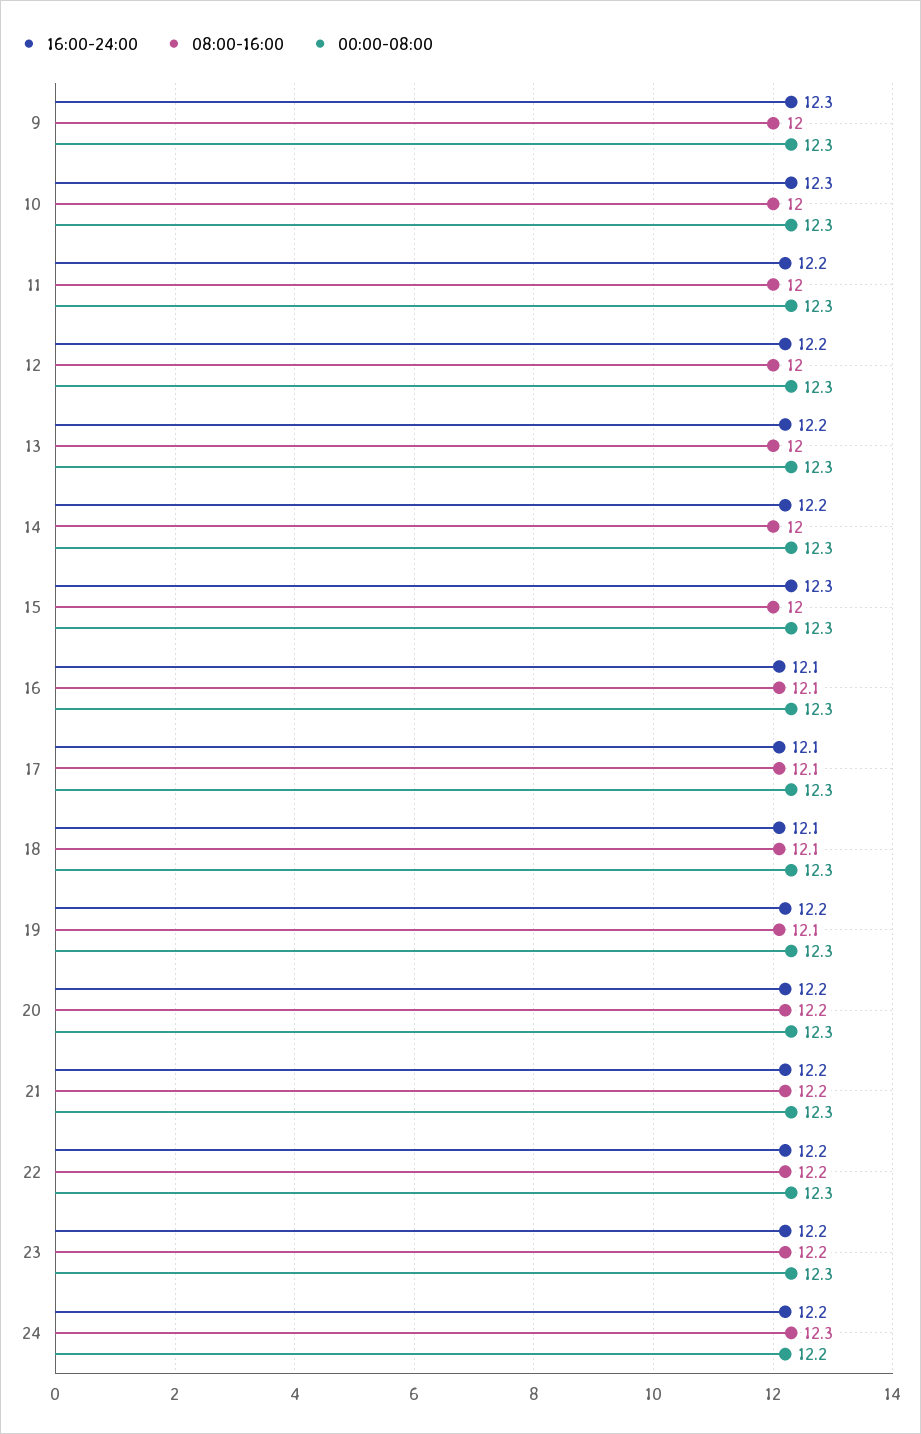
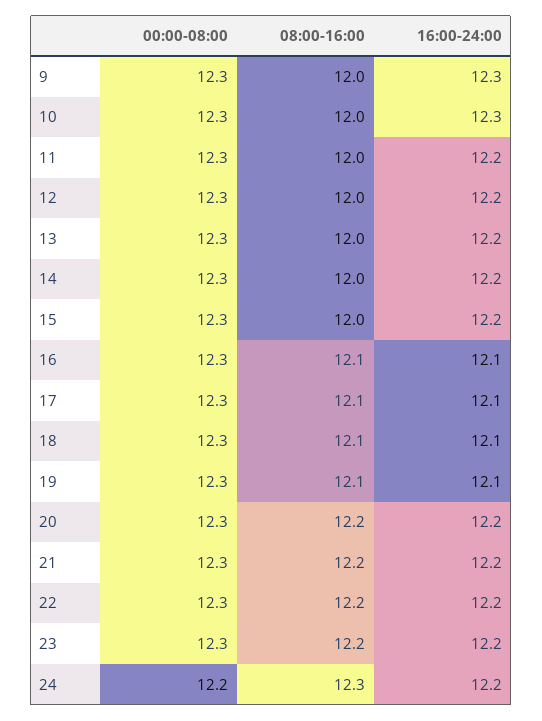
16:00-24:00, 15: 12.3 -> 12.2
16:00-24:00, 19: 12.2 -> 12.1

